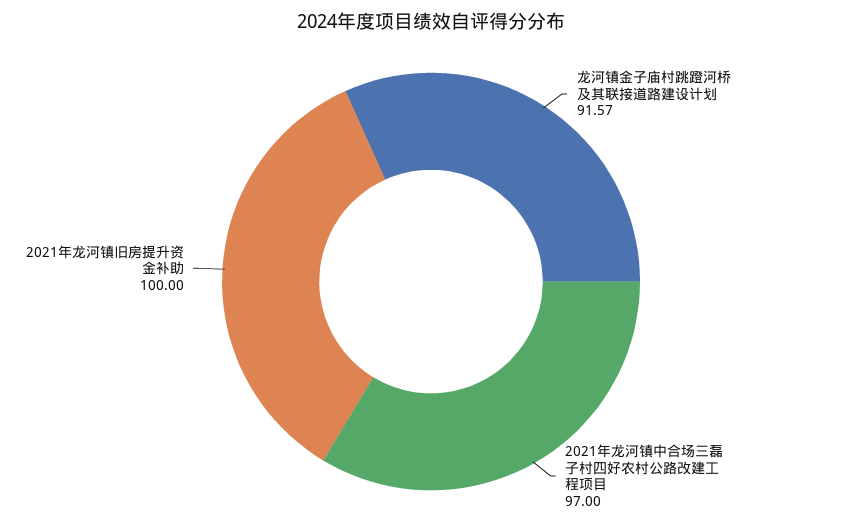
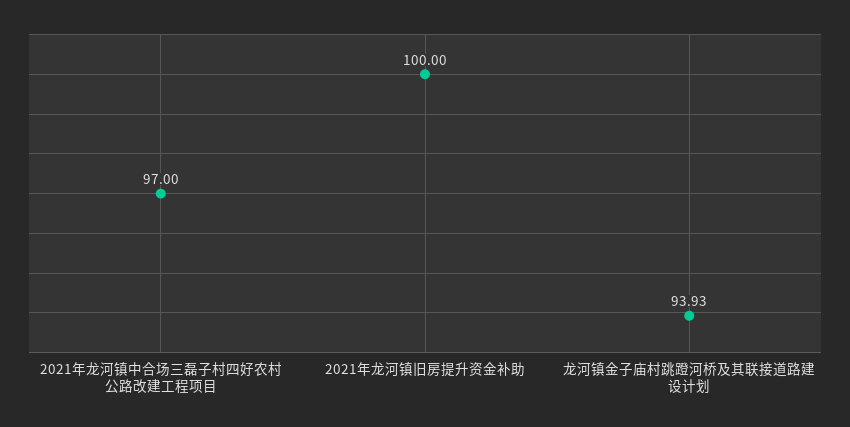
龙河镇金子庙村跳蹬河桥及其联接道路建设计划: 91.57 -> 93.93

